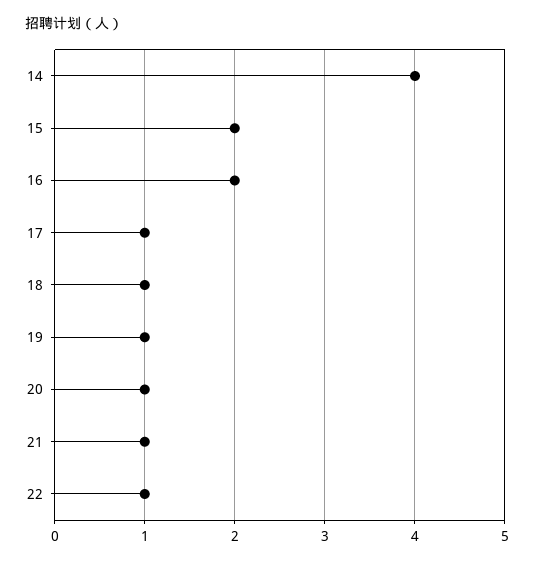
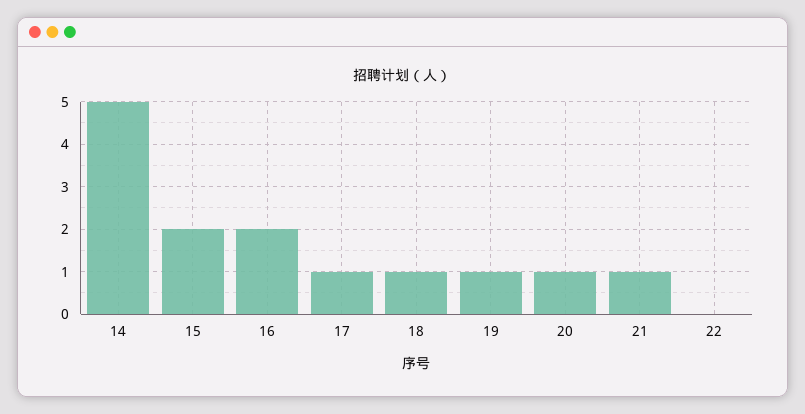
14: 4 -> 5
22: 1 -> 0

